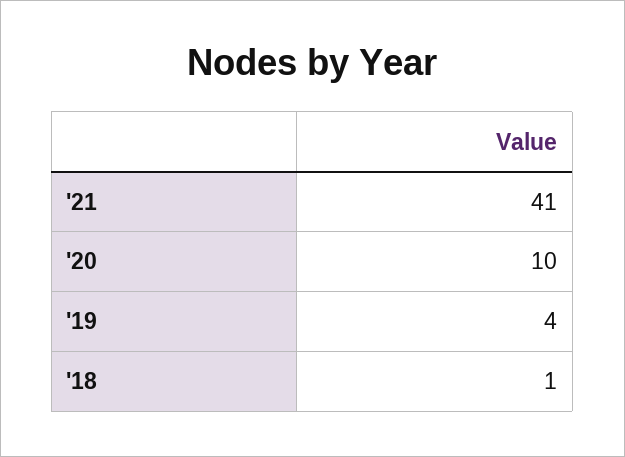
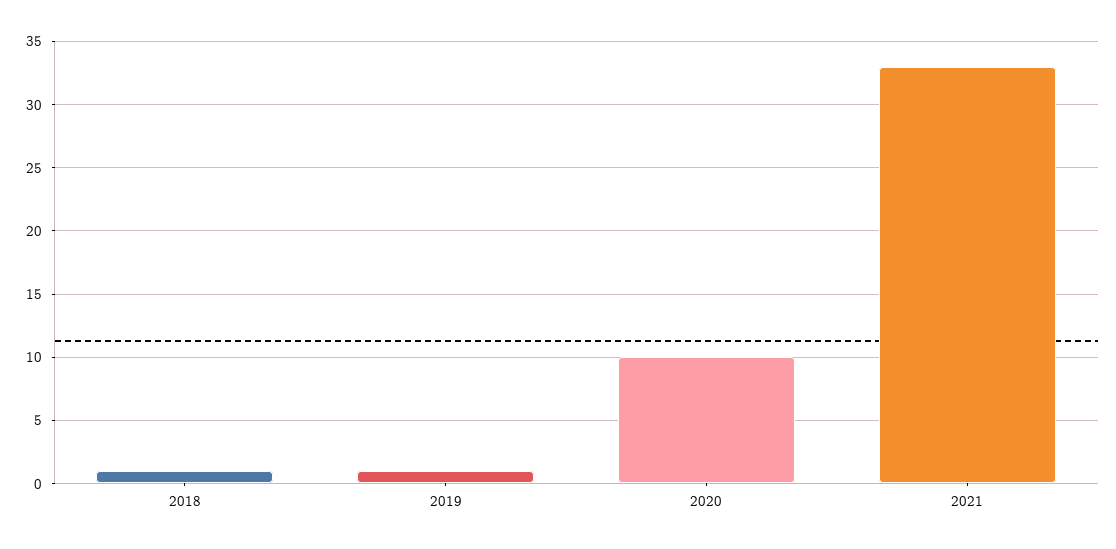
'21: 41 -> 33
'19: 4 -> 1

